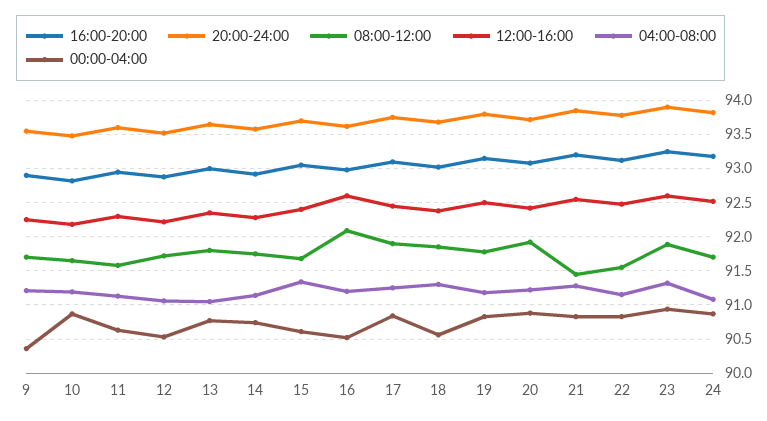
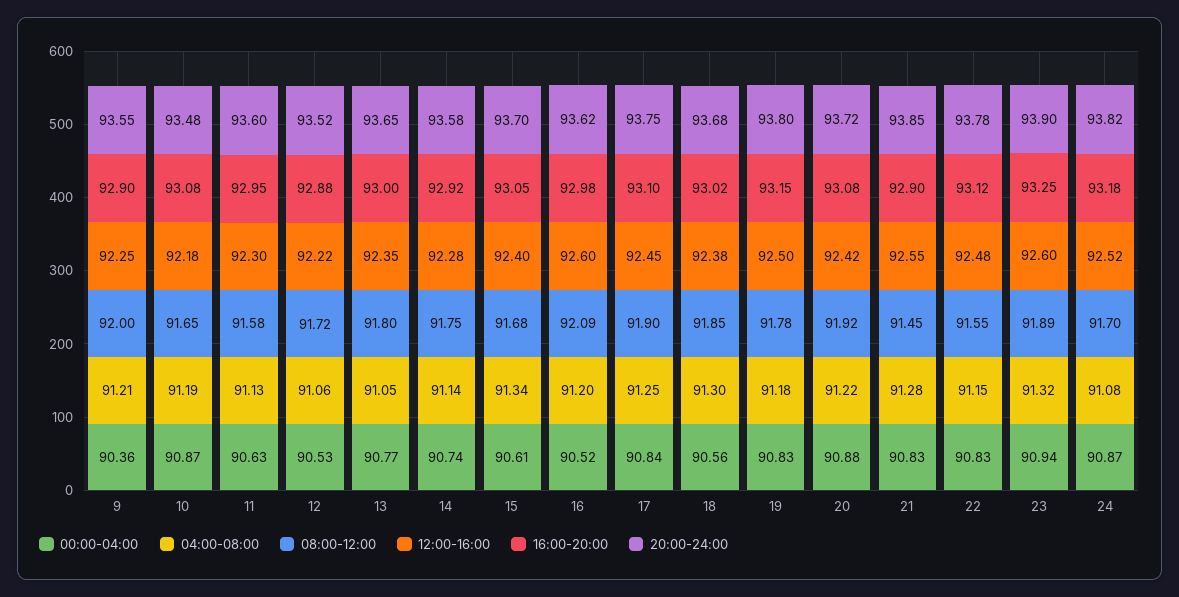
08:00-12:00, 9: 91.7 -> 92
16:00-20:00, 10: 92.8 -> 93.08
16:00-20:00, 21: 93.2 -> 92.9

